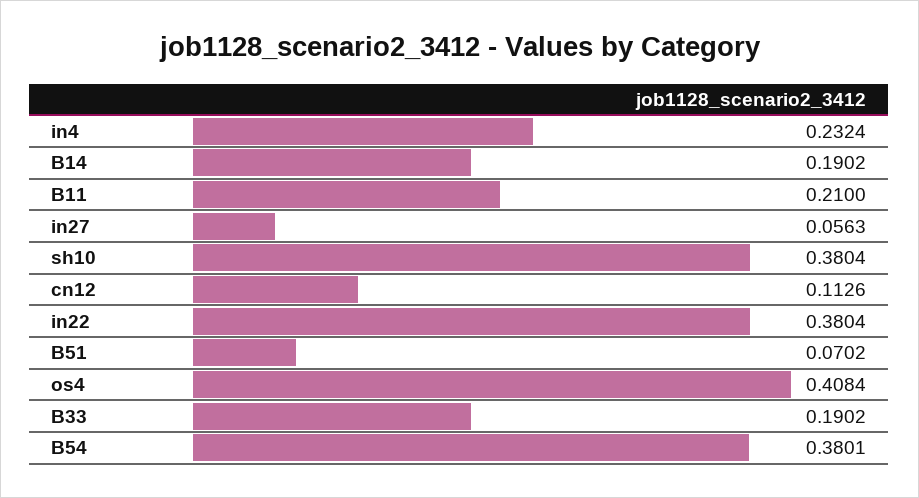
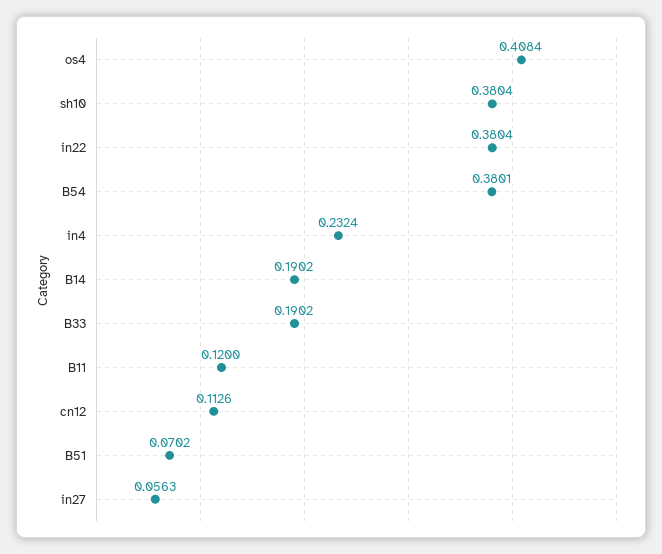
B11: 0.21 -> 0.12

